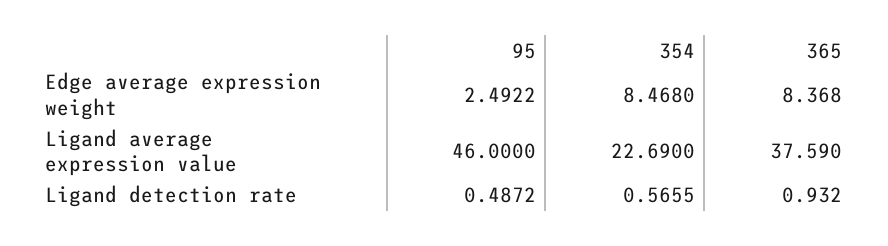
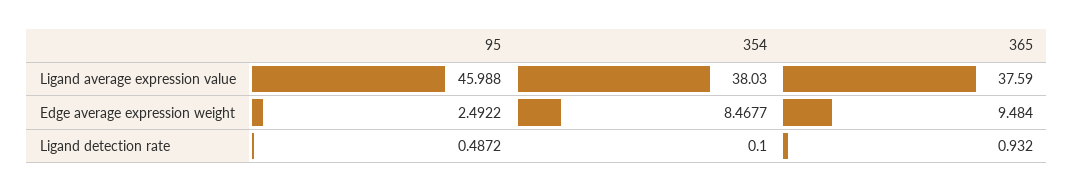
354, Edge average expression weight: 8.468 -> 8.4677
365, Edge average expression weight: 8.368 -> 9.484
95, Ligand average expression value: 46 -> 45.988
354, Ligand average expression value: 22.69 -> 38.03
354, Ligand detection rate: 0.5655 -> 0.1

